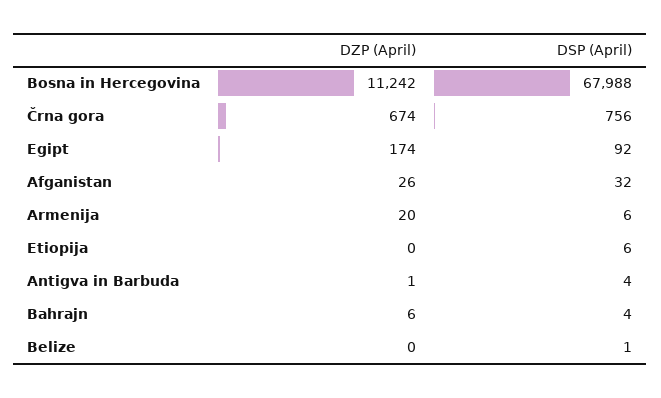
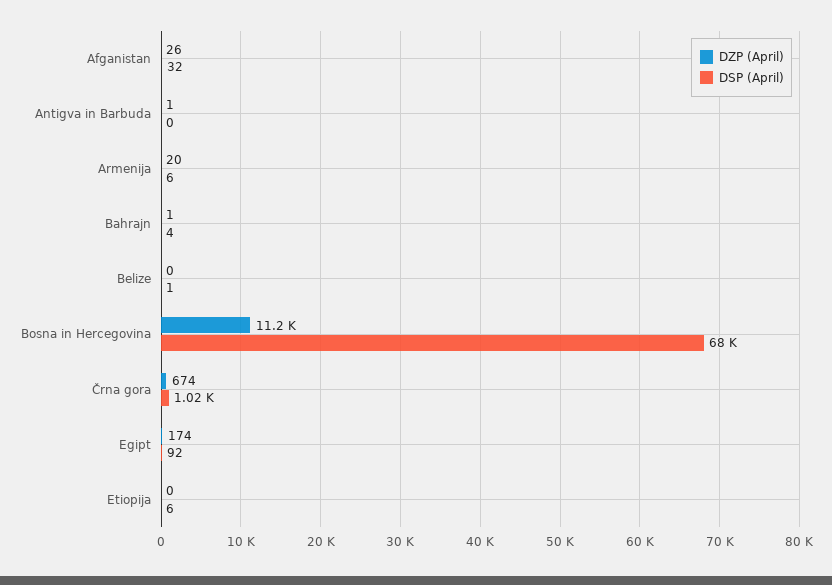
DSP (April), Črna gora: 756 -> 1020
DSP (April), Antigva in Barbuda: 4 -> 0
DZP (April), Bahrajn: 6 -> 1

